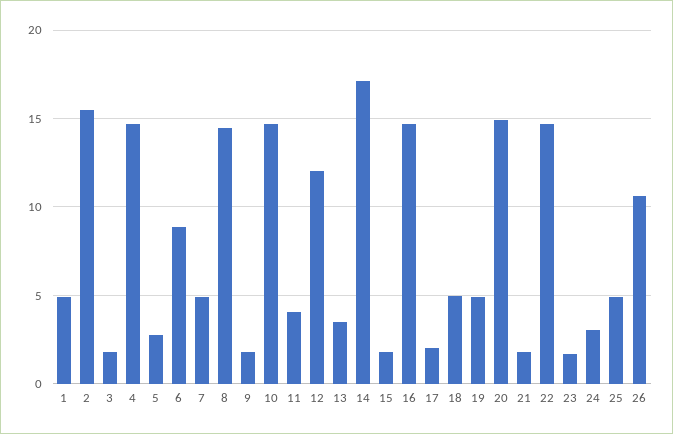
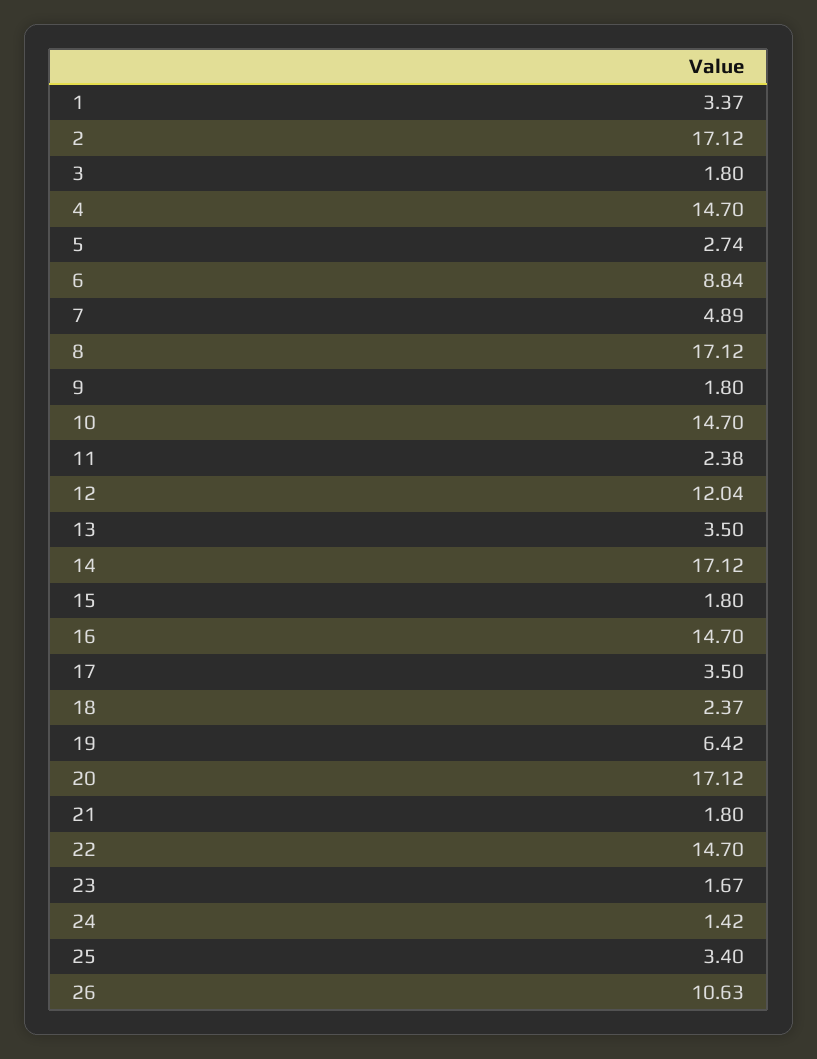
1: 5 -> 3.37
2: 15.5 -> 17.12
8: 14.5 -> 17.12
11: 4 -> 2.38
17: 2 -> 3.5
18: 5 -> 2.37
19: 5 -> 6.42
20: 15 -> 17.12
24: 3 -> 1.42
25: 5 -> 3.4

